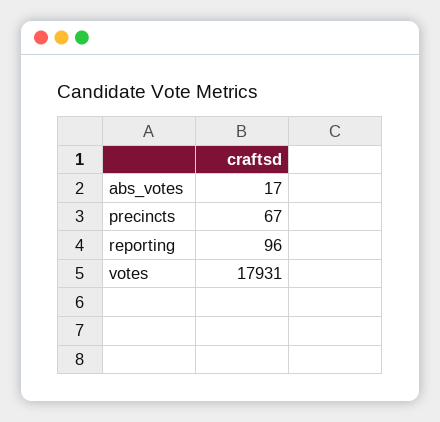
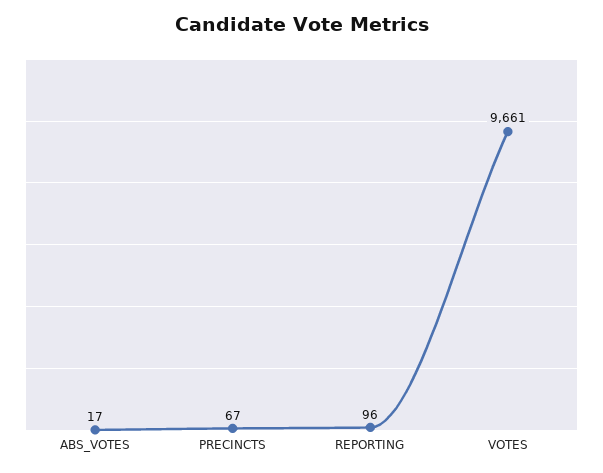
votes: 17931 -> 9661

